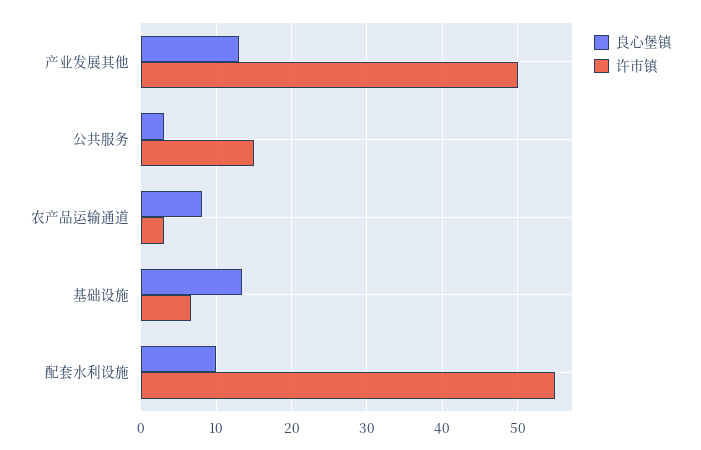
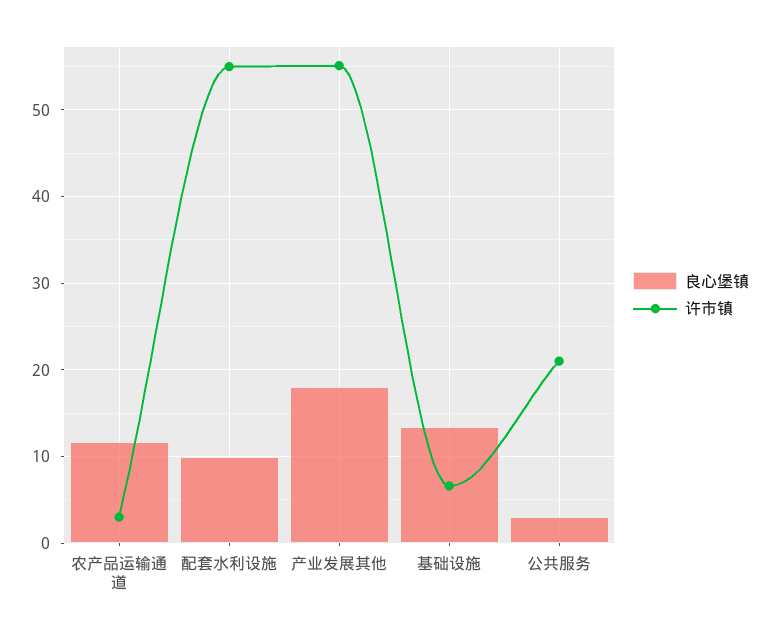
良心堡镇, 产业发展其他: 13 -> 18
许市镇, 产业发展其他: 50 -> 55
许市镇, 公共服务: 15 -> 21
良心堡镇, 农产品运输通道: 8 -> 12

